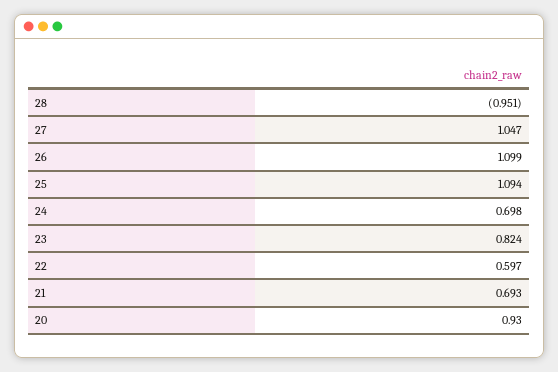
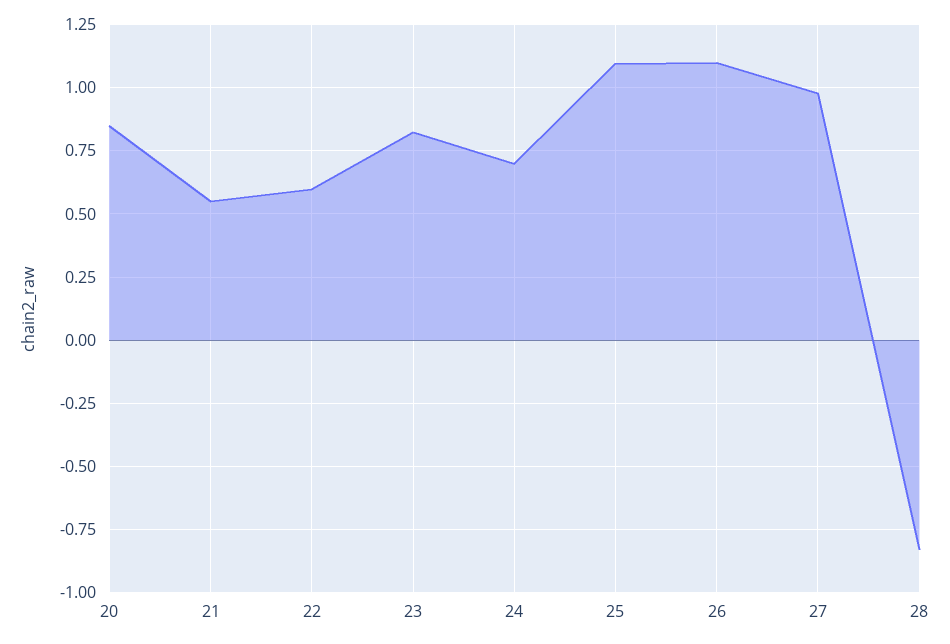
28: -0.951 -> -0.825
27: 1.047 -> 0.975
21: 0.693 -> 0.55
20: 0.93 -> 0.85

